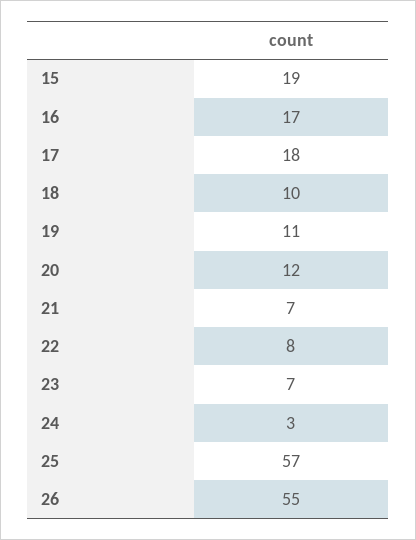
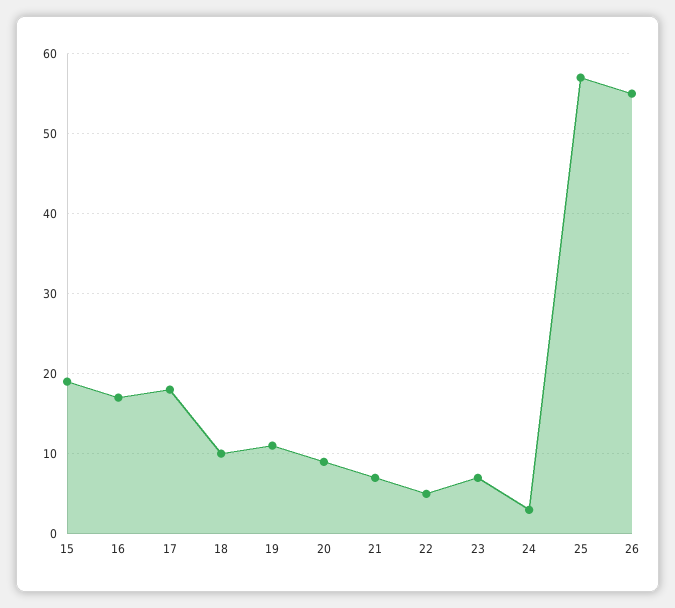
20: 12 -> 9
22: 8 -> 5

